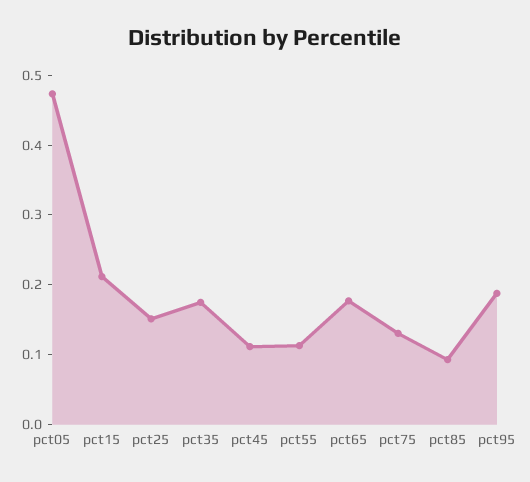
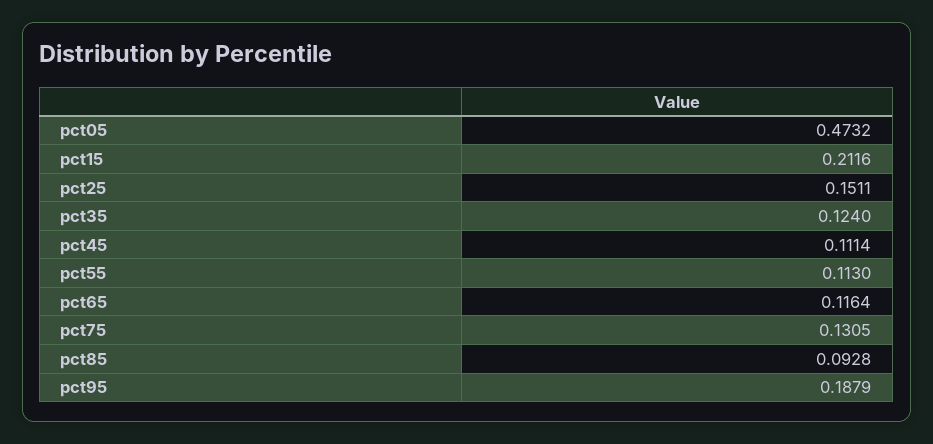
pct35: 0.18 -> 0.124
pct65: 0.18 -> 0.1164

